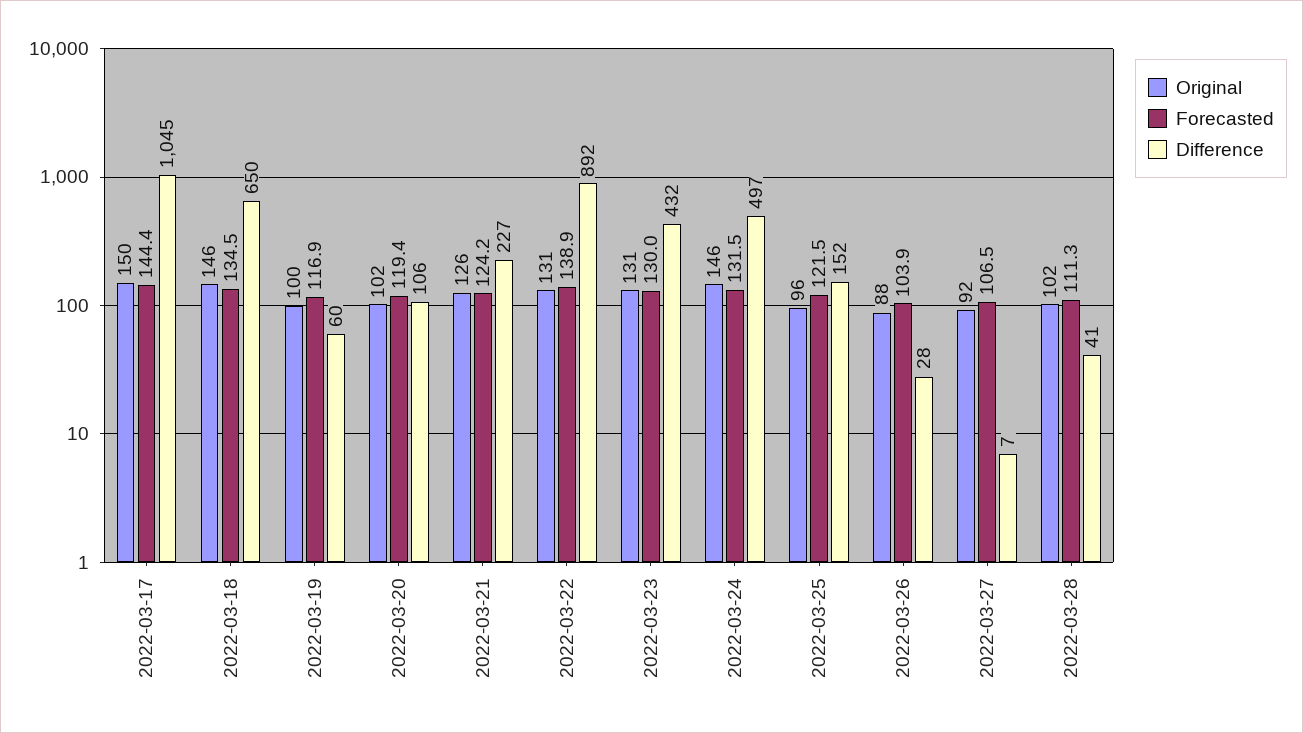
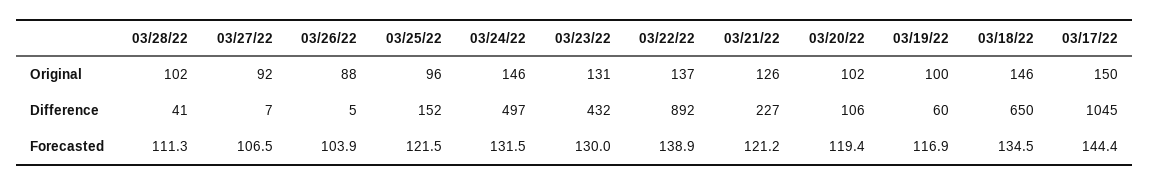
Forecasted, 2022-03-21: 124.2 -> 121.2
Original, 2022-03-22: 131 -> 137
Difference, 2022-03-26: 28 -> 5

